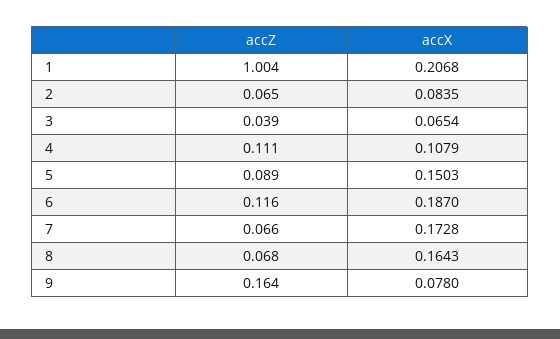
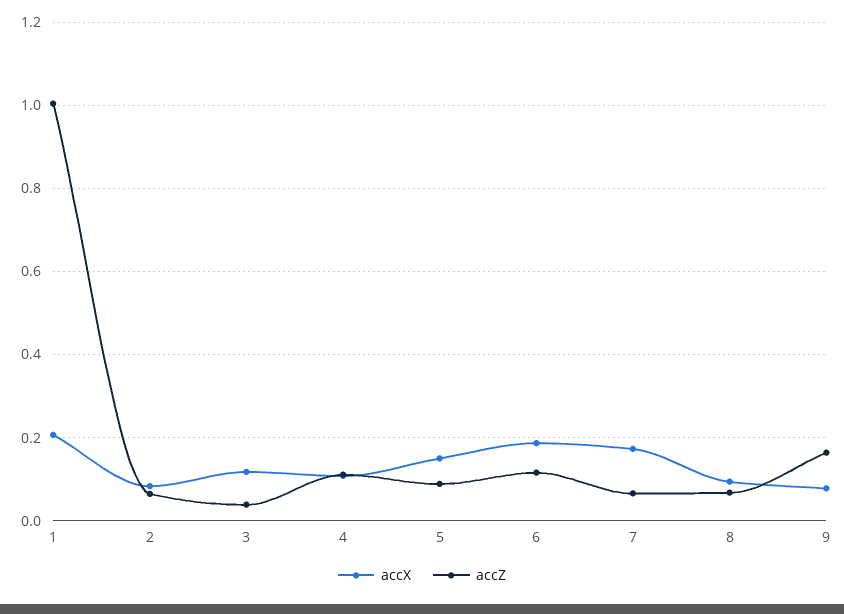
accX, 3: 0.0654 -> 0.12
accX, 8: 0.1643 -> 0.1

